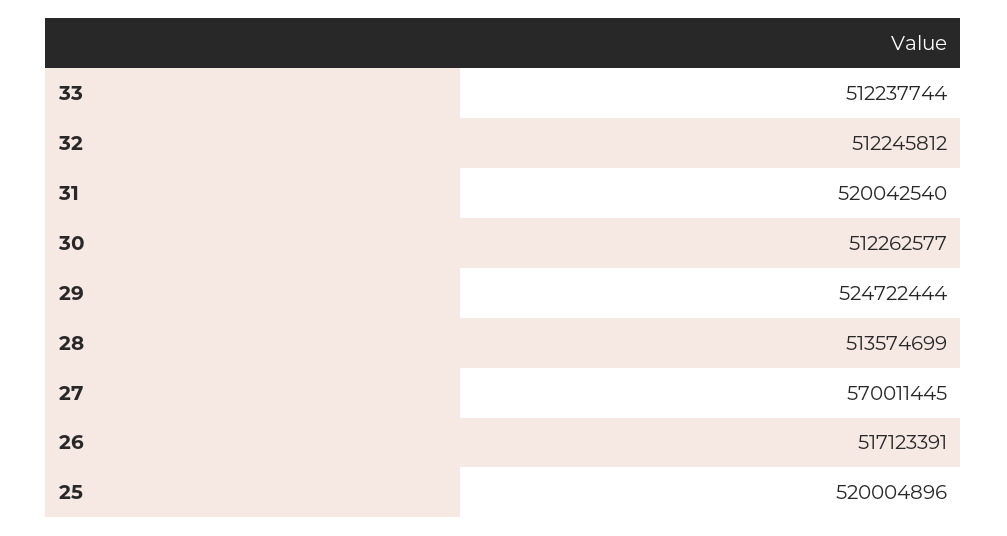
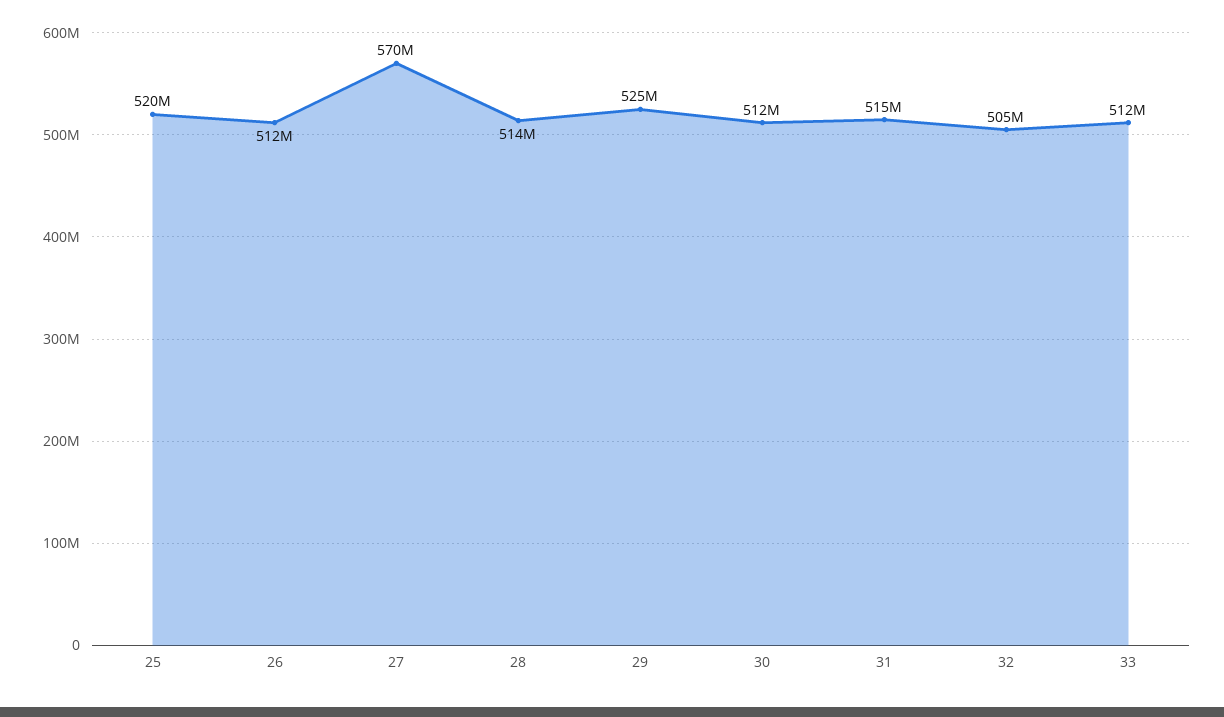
32: 512245812 -> 505000000
31: 520042540 -> 515000000
26: 517123391 -> 512000000

